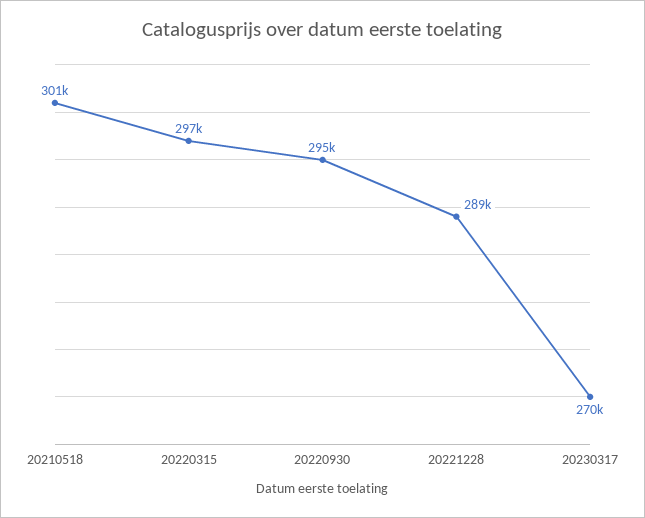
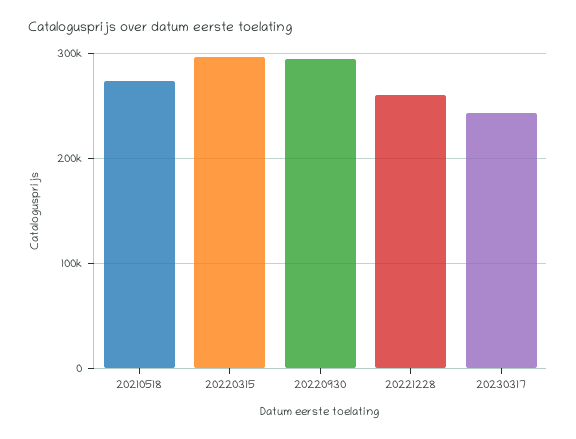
20210518: 301000 -> 270000
20221228: 289000 -> 260000
20230317: 270000 -> 240000

